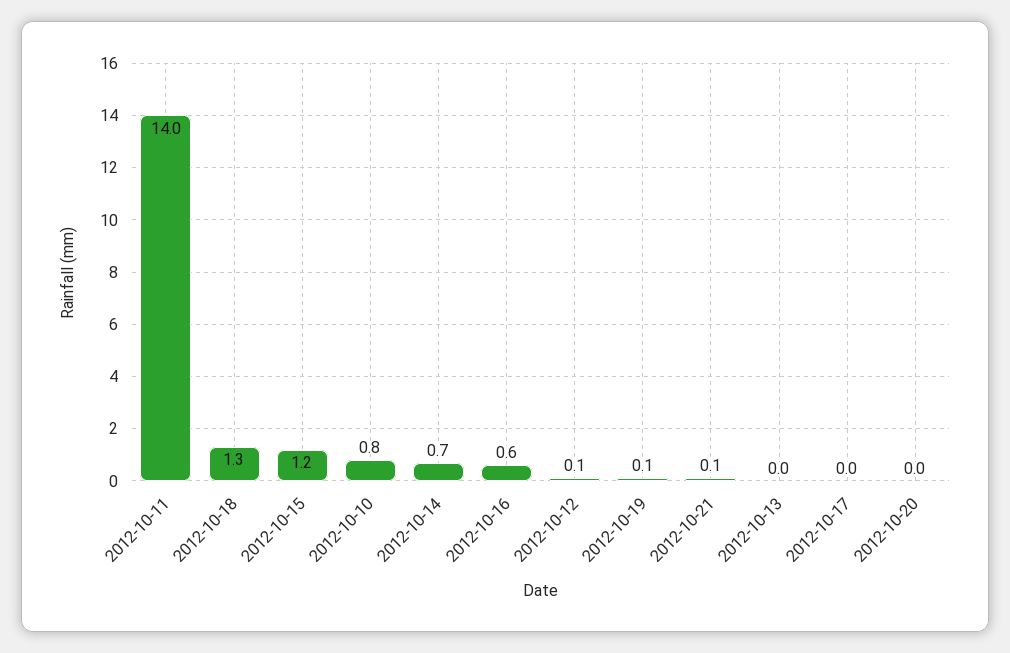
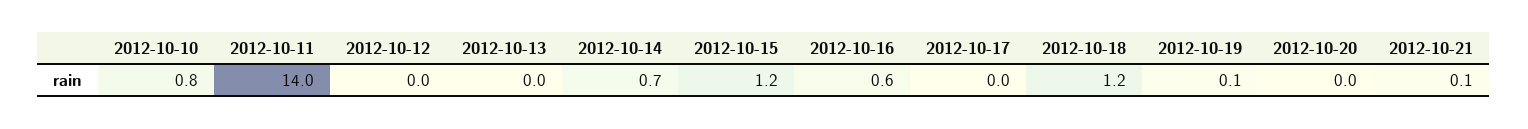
2012-10-18: 1.3 -> 1.2
2012-10-12: 0.1 -> 0

